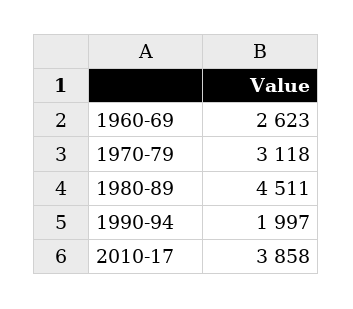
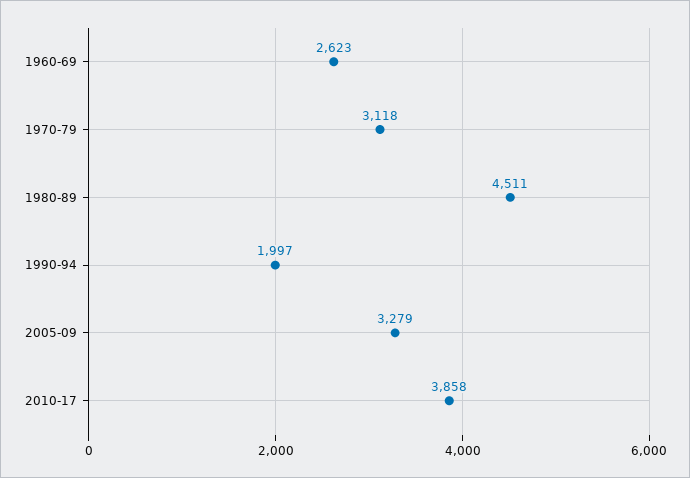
2005-09: none -> 3279

